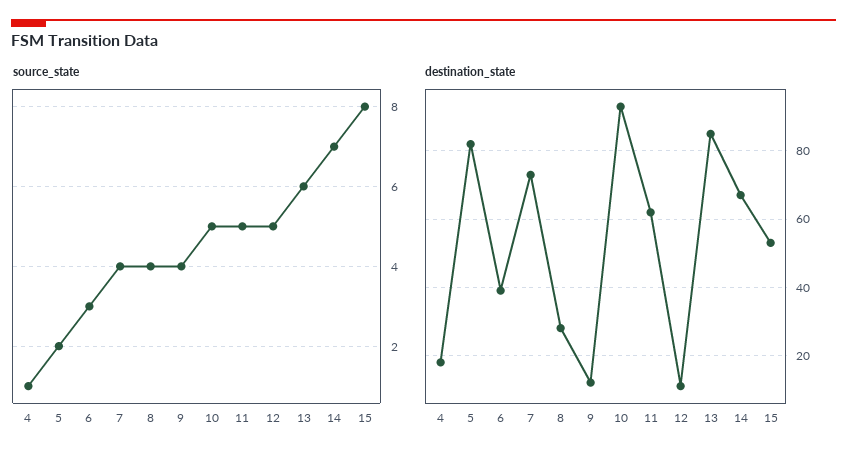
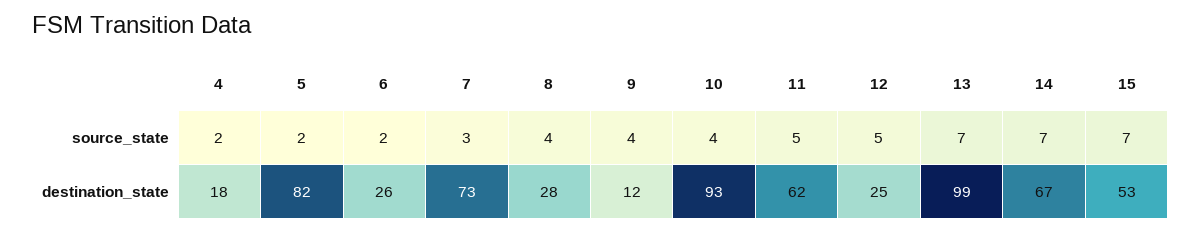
source_state, 4: 1 -> 2
source_state, 6: 3 -> 2
source_state, 7: 4 -> 3
source_state, 10: 5 -> 4
source_state, 13: 6 -> 7
source_state, 15: 8 -> 7
destination_state, 6: 40 -> 26
destination_state, 12: 10 -> 25
destination_state, 13: 85 -> 99

